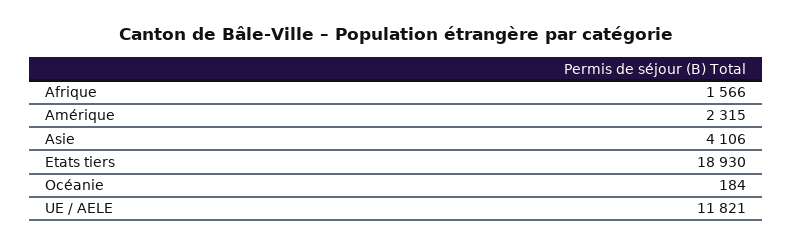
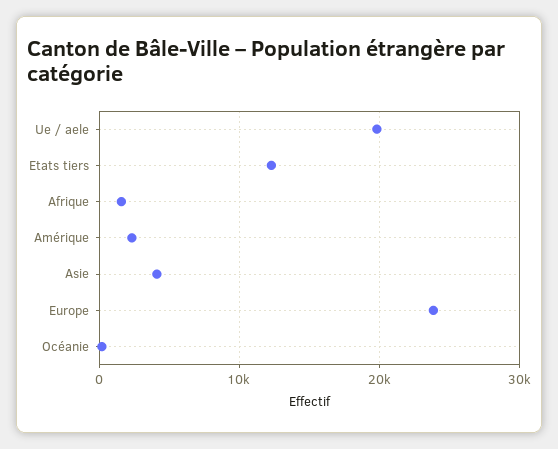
Etats tiers: 18930 -> 12000
UE / AELE: 11821 -> 20000
Europe: none -> 24000

